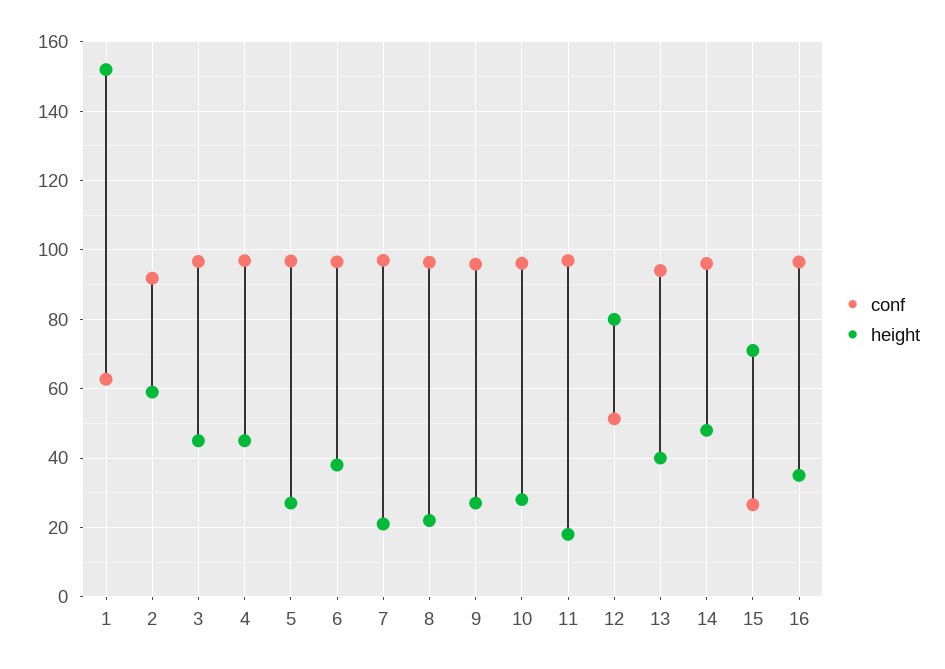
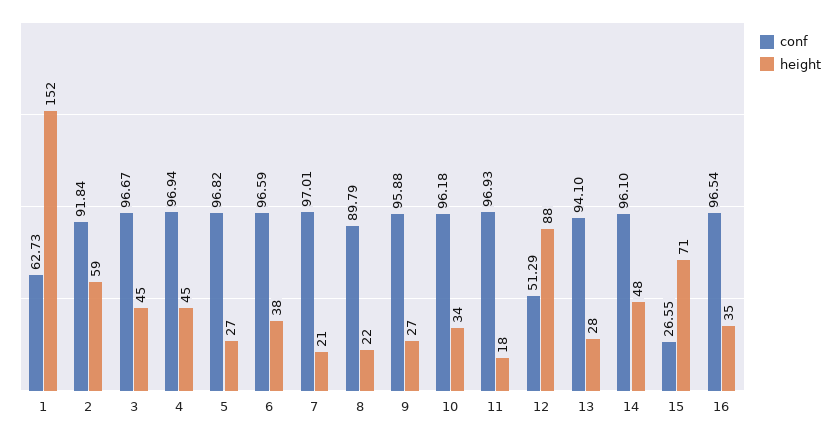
conf, 8: 96 -> 89.79
height, 10: 28 -> 34
height, 12: 80 -> 88
height, 13: 40 -> 28

